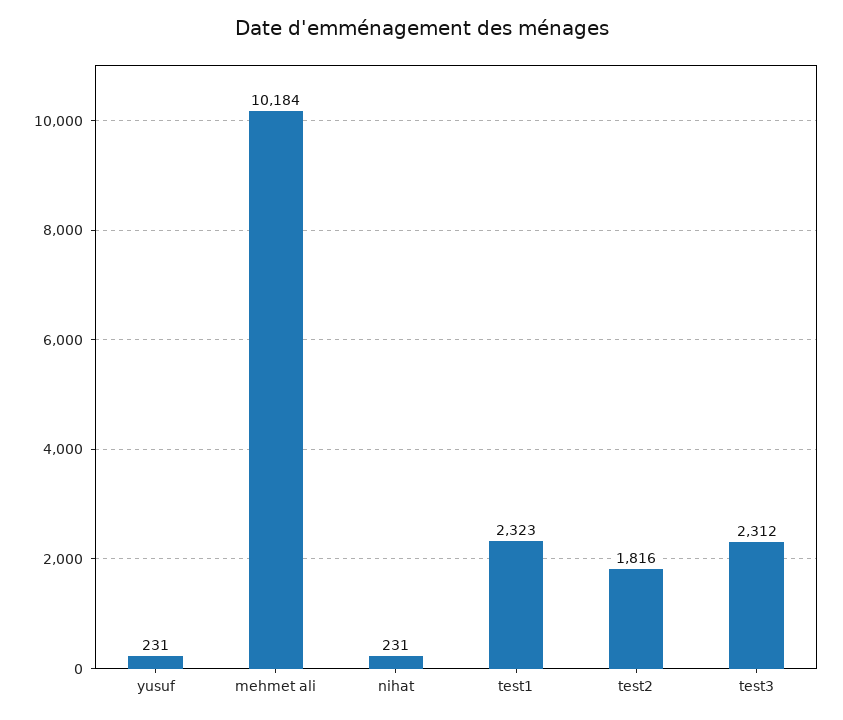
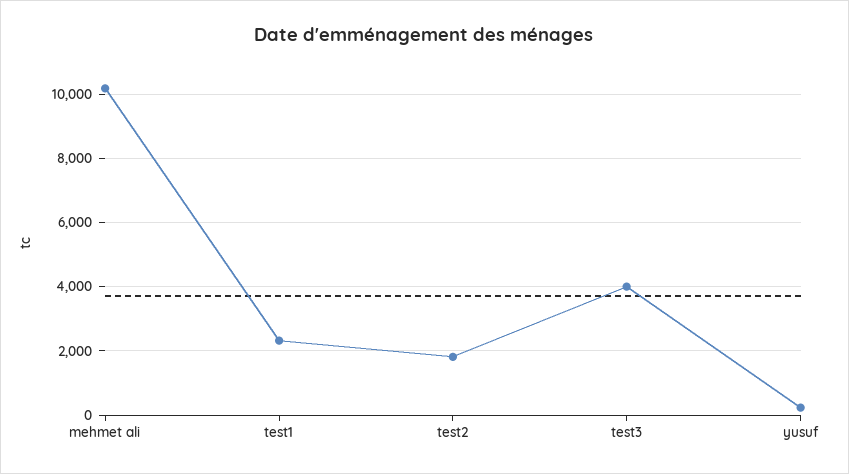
nihat: 231 -> none
test3: 2312 -> 4000

